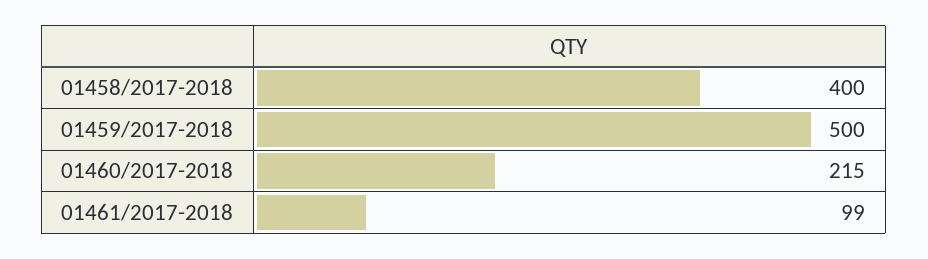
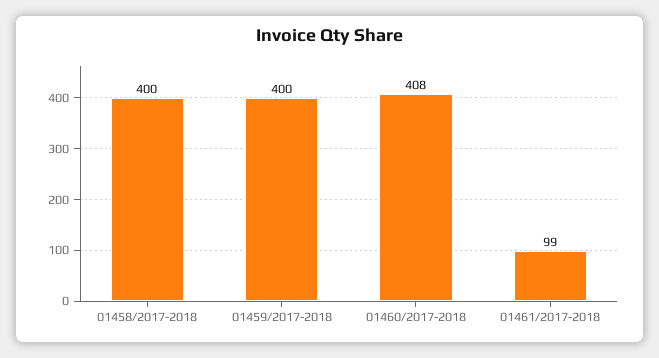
01459/2017-2018: 500 -> 400
01460/2017-2018: 215 -> 408

